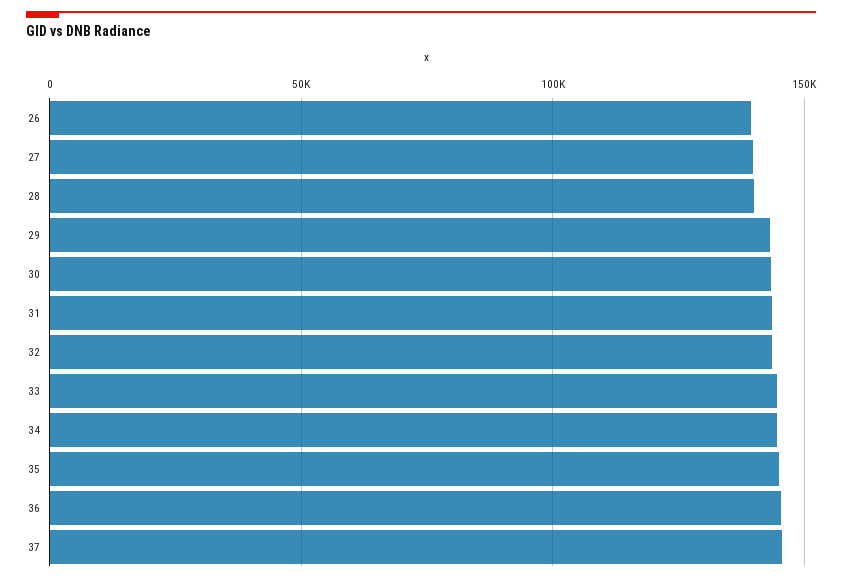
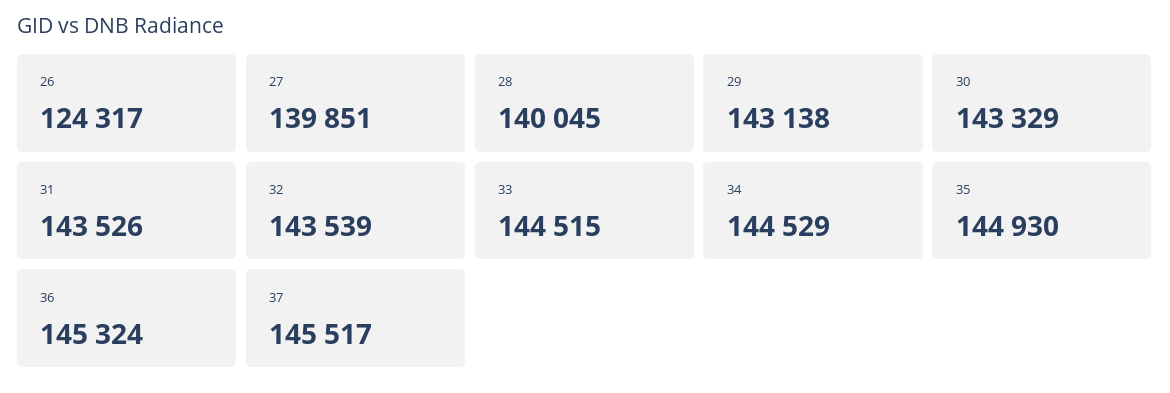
26: 140000 -> 124317

